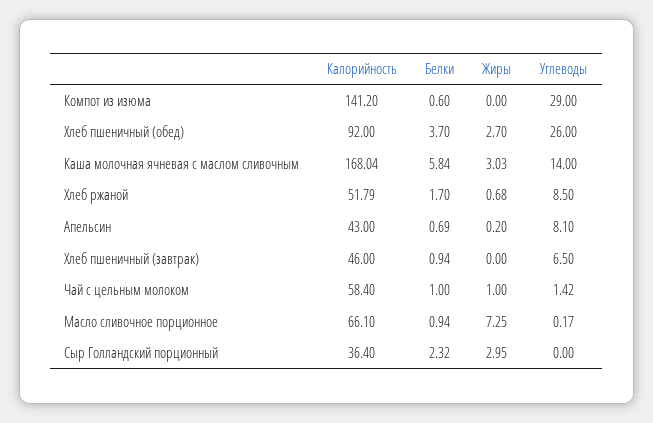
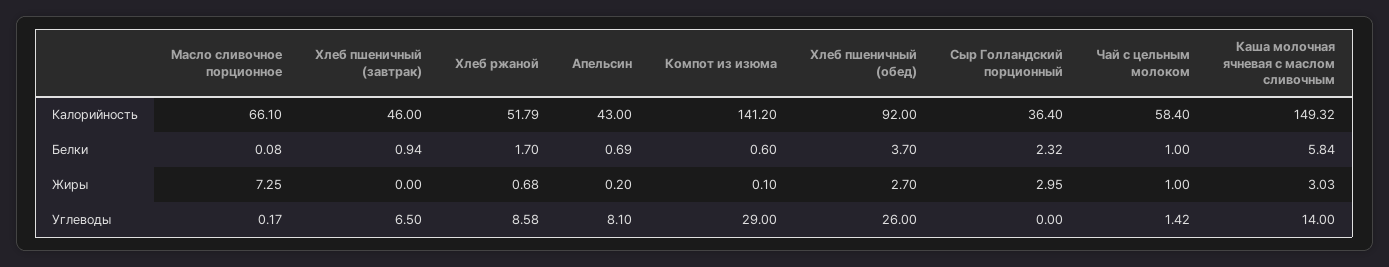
Жиры, Компот из изюма: 0 -> 0.1
Калорийность, Каша молочная ячневая с маслом сливочным: 168.04 -> 149.32
Углеводы, Хлеб ржаной: 8.5 -> 8.58
Белки, Масло сливочное порционное: 0.94 -> 0.08

